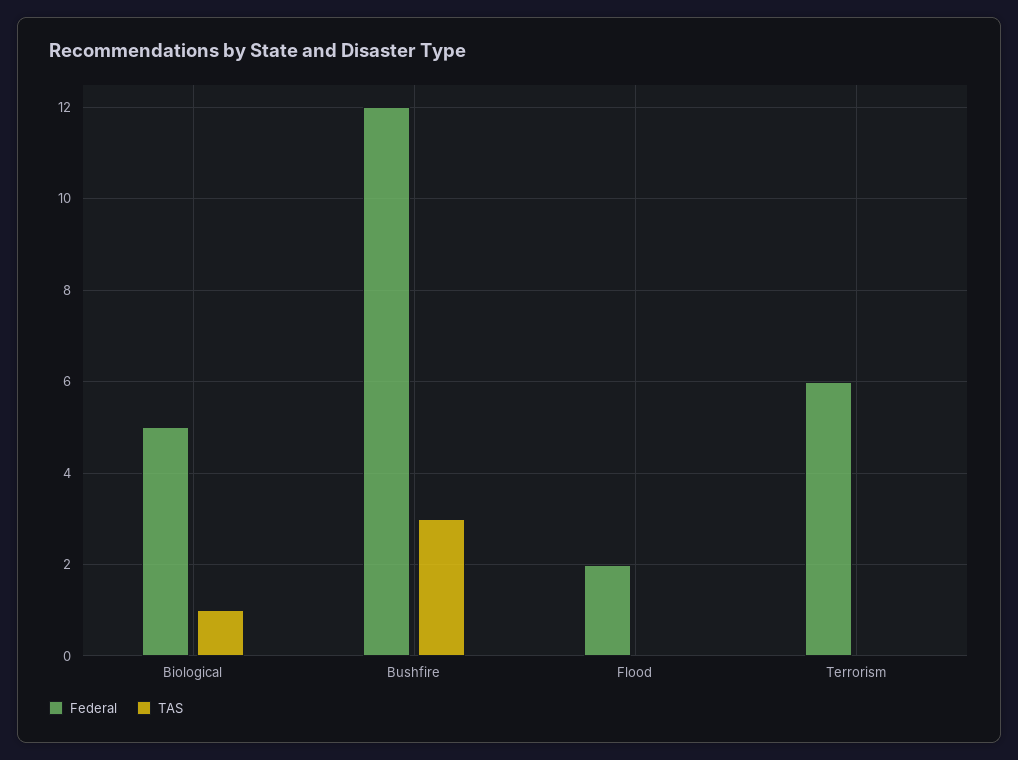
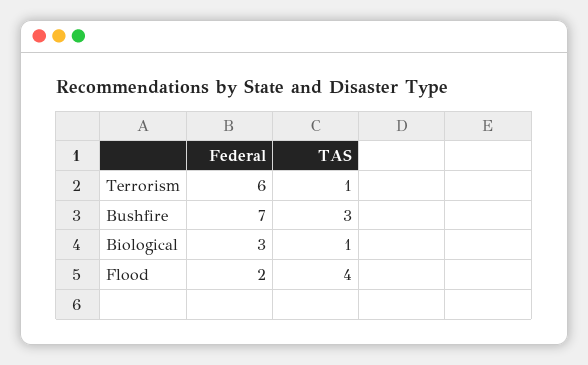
Federal, Biological: 5 -> 3
Federal, Bushfire: 12 -> 7
TAS, Flood: 0 -> 4
TAS, Terrorism: 0 -> 1

